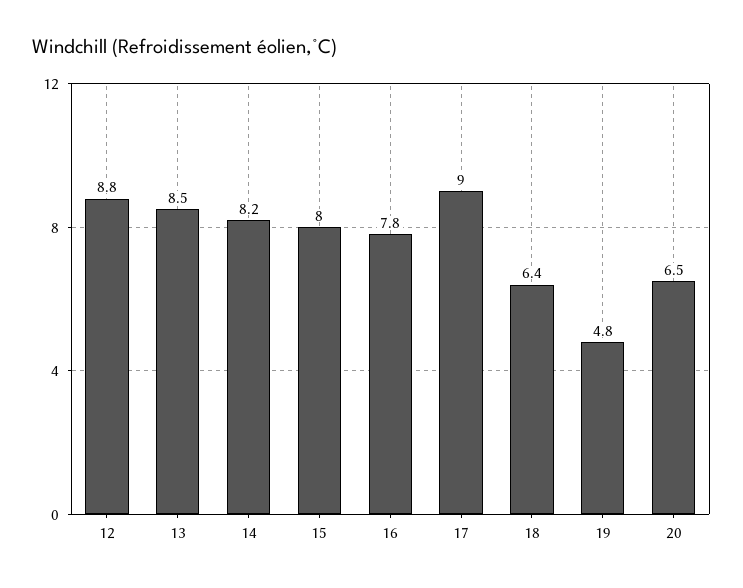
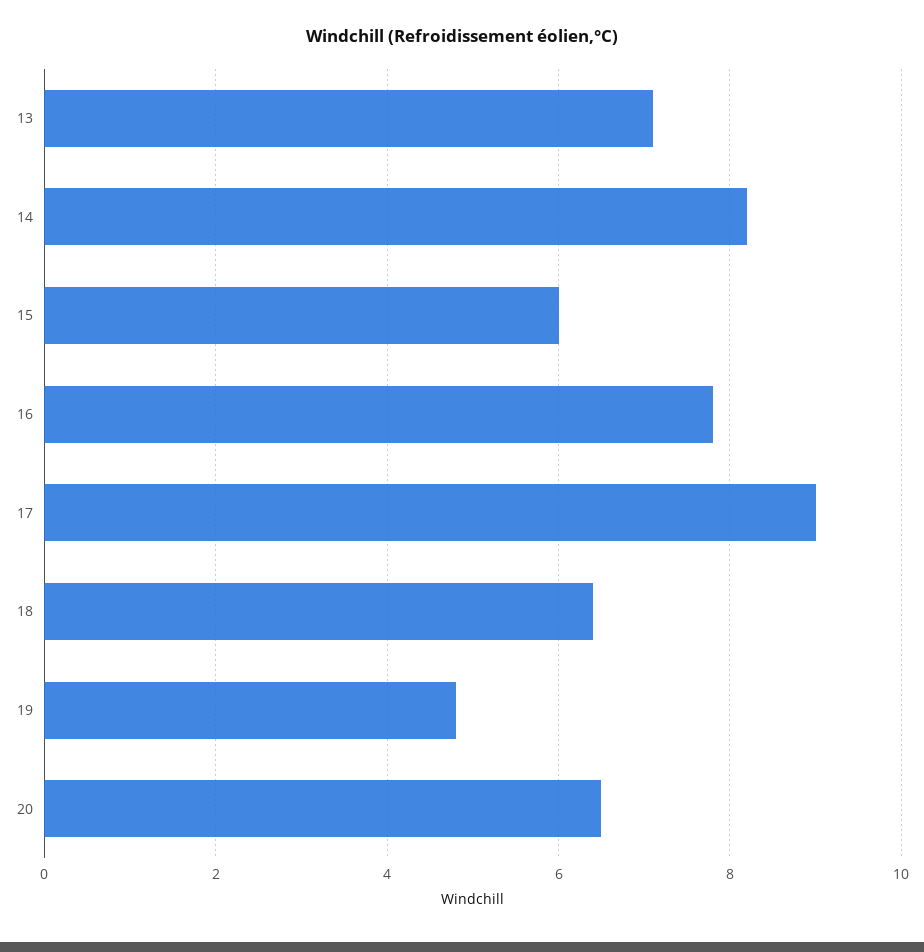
12: 8.8 -> none
13: 8.5 -> 7
15: 8 -> 6

